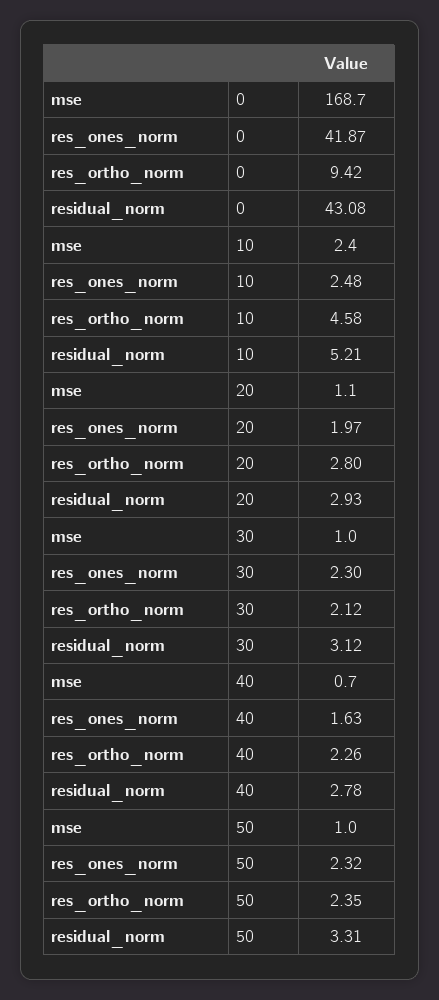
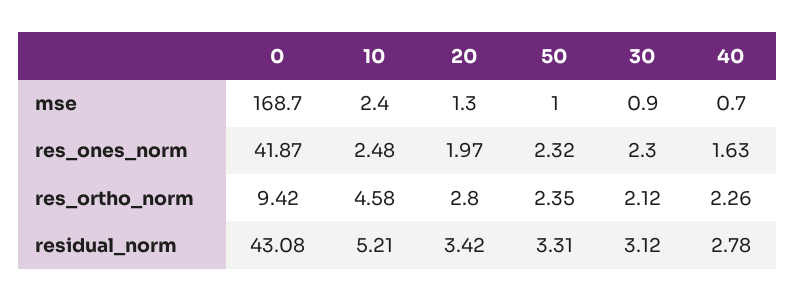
mse, 20: 1.1 -> 1.3
residual_norm, 20: 2.93 -> 3.42
mse, 30: 1 -> 0.9

